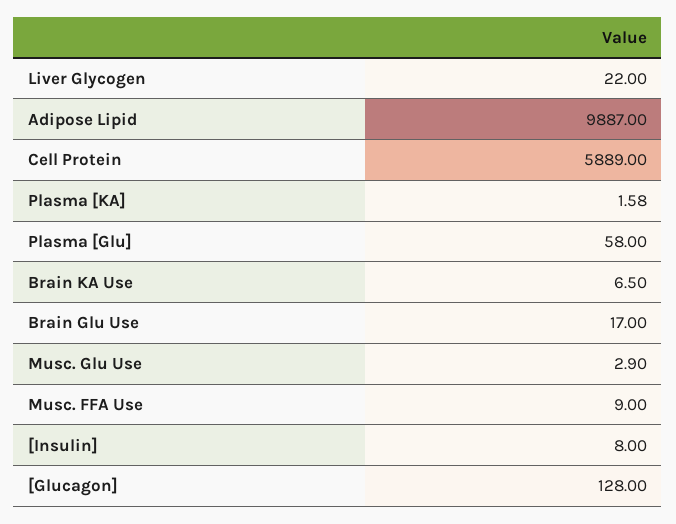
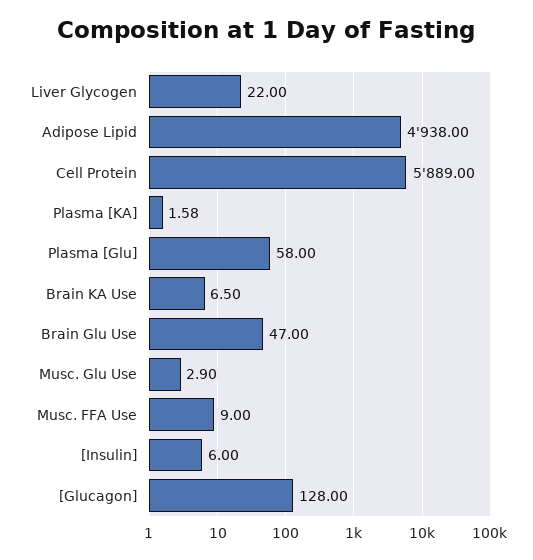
Adipose Lipid: 9887 -> 4938
Brain Glu Use: 17 -> 47
[Insulin]: 8 -> 6

